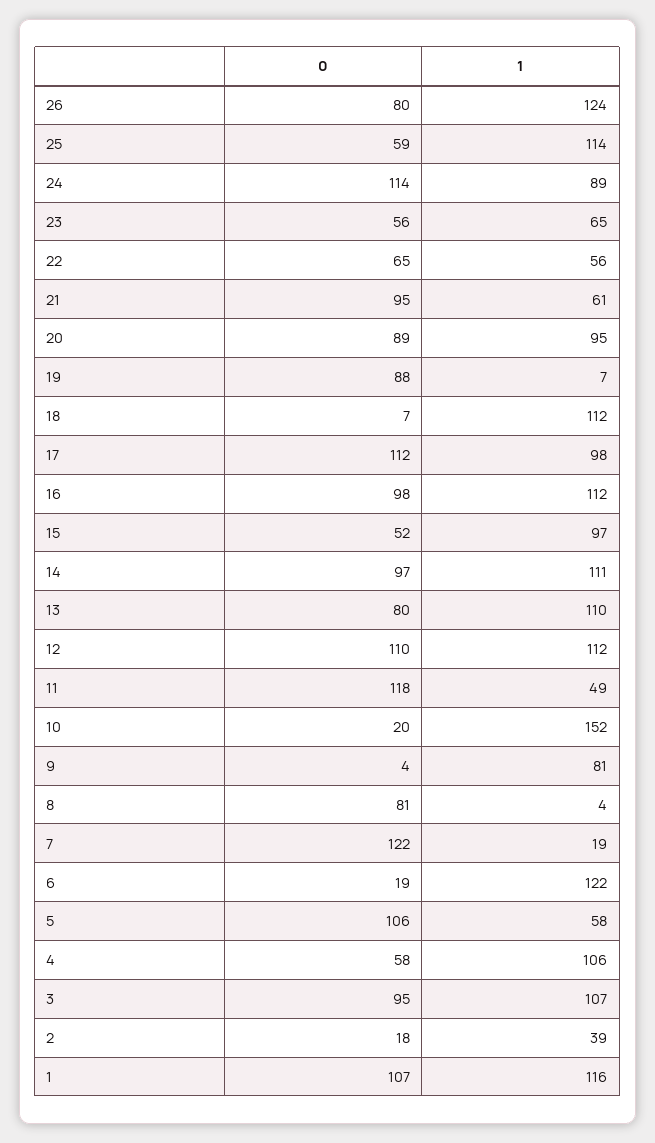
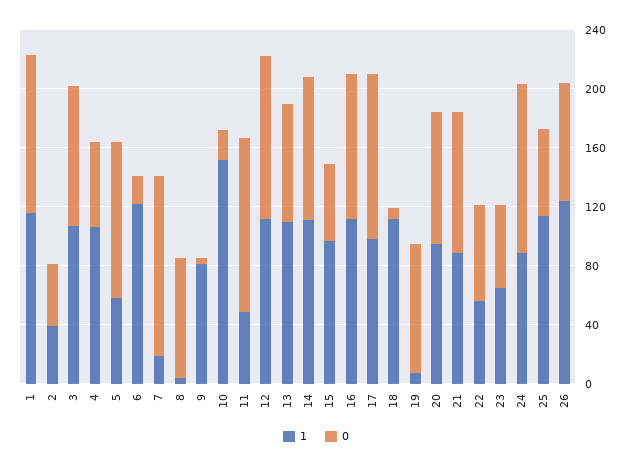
1, 21: 61 -> 90
0, 2: 18 -> 40

